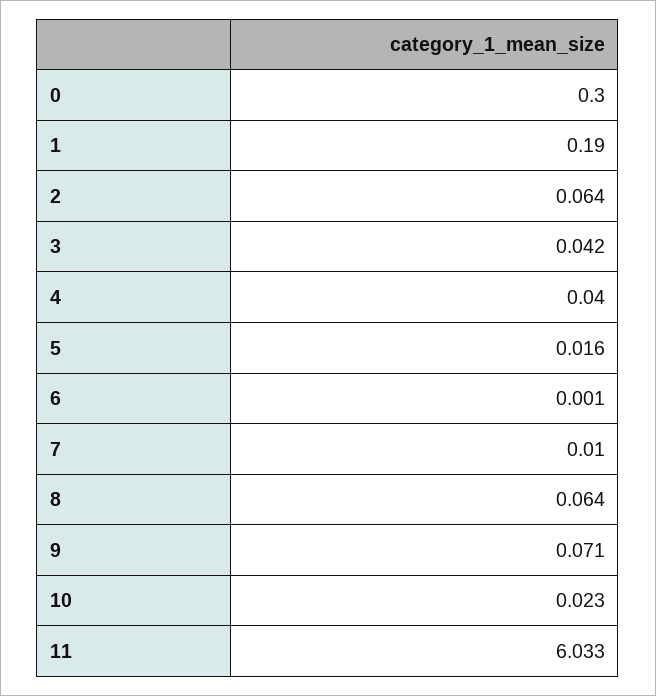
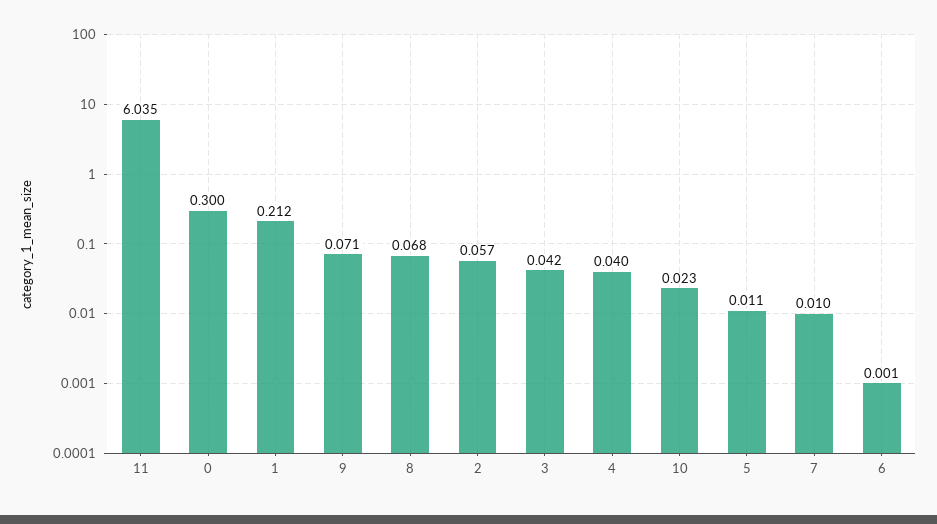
1: 0.19 -> 0.212
2: 0.064 -> 0.057
5: 0.016 -> 0.011
8: 0.064 -> 0.068
11: 6.033 -> 6.035

